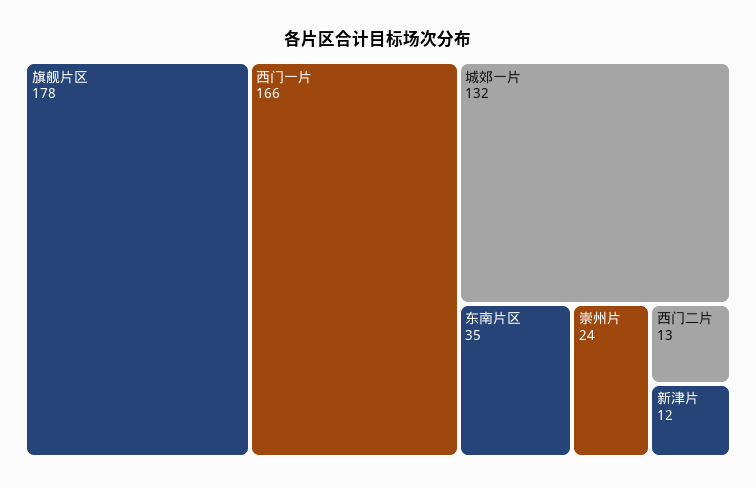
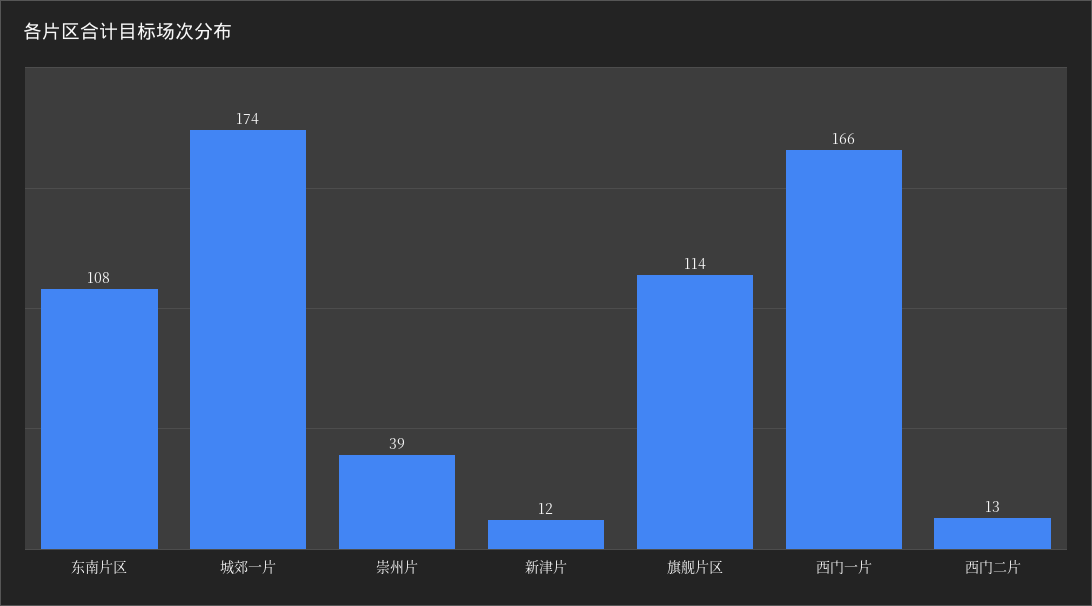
旗舰片区: 178 -> 114
城郊一片: 132 -> 174
东南片区: 35 -> 108
崇州片: 24 -> 39

